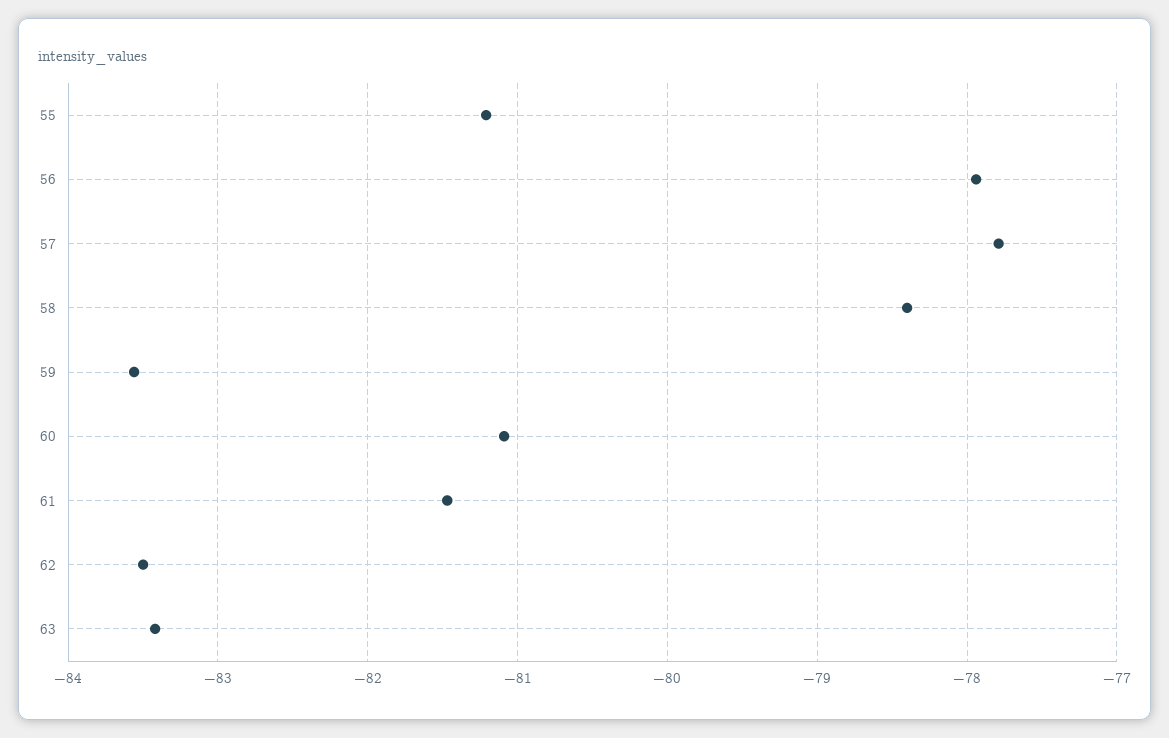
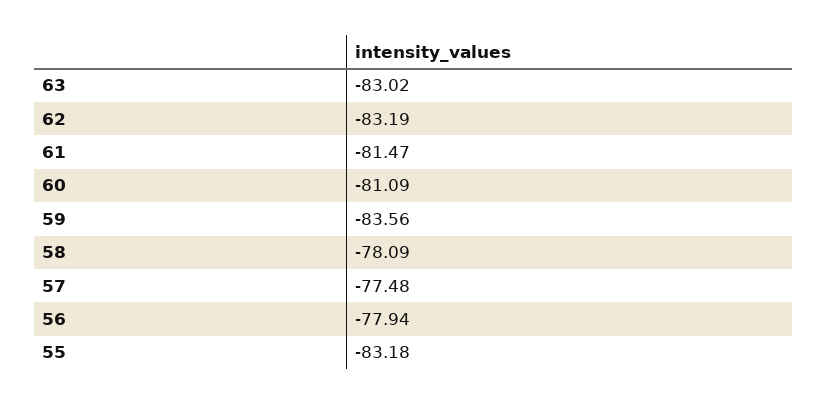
55: -81.2 -> -83.18
57: -77.8 -> -77.48
58: -78.4 -> -78.09
62: -83.5 -> -83.19
63: -83.4 -> -83.02

